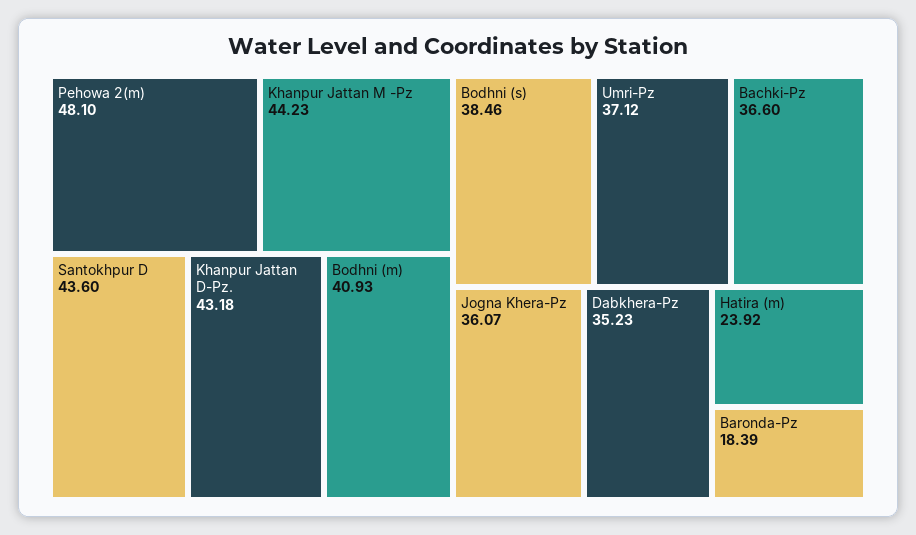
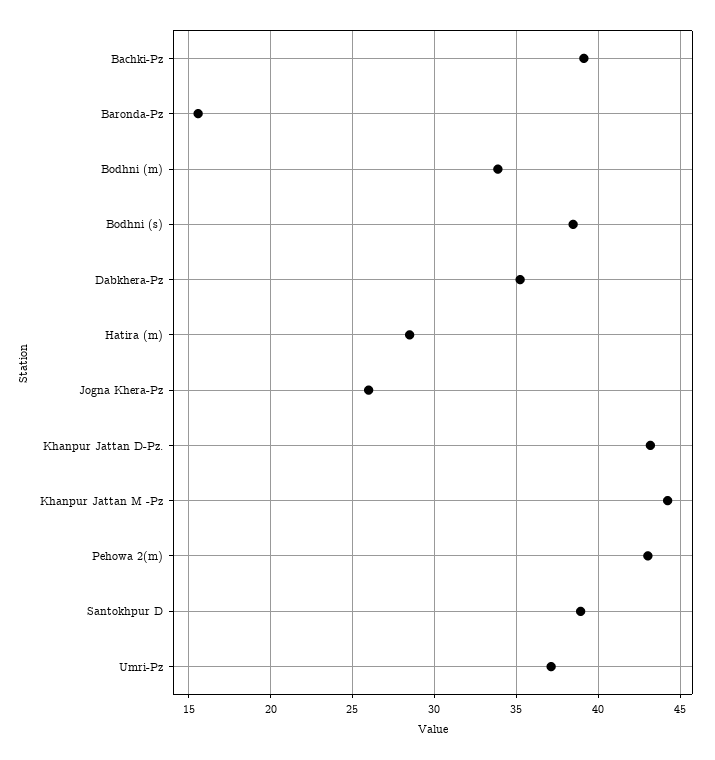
Pehowa 2(m): 48.1 -> 43
Santokhpur D: 43.6 -> 39
Bodhni (m): 40.93 -> 34
Bachki-Pz: 36.6 -> 39
Jogna Khera-Pz: 36.07 -> 26
Hatira (m): 23.92 -> 28.5
Baronda-Pz: 18.39 -> 15.5

